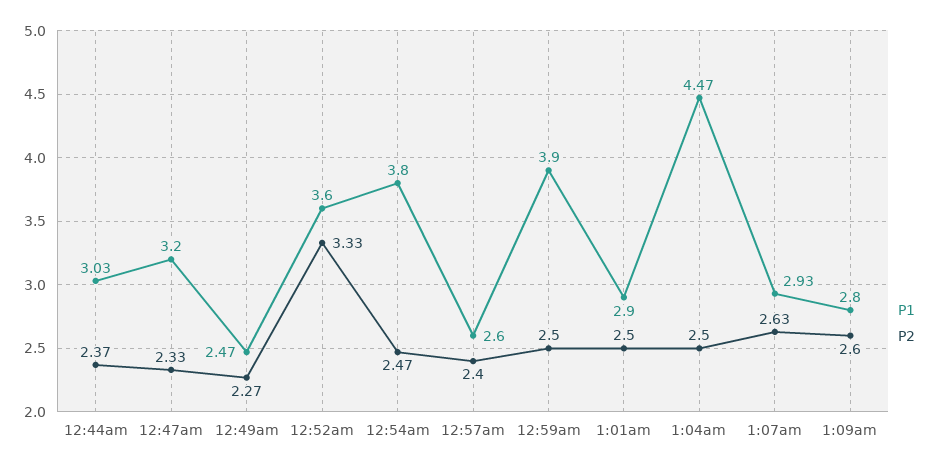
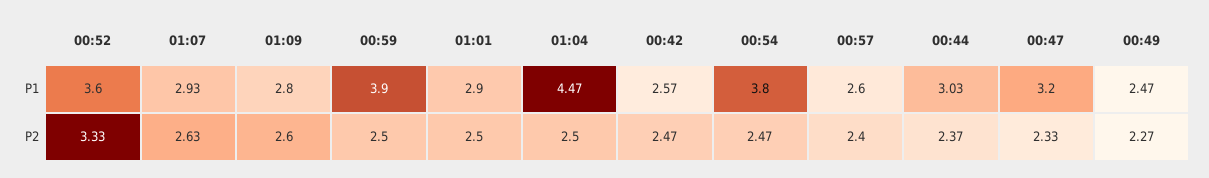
P1, 00:42: none -> 2.57
P2, 00:42: none -> 2.47

